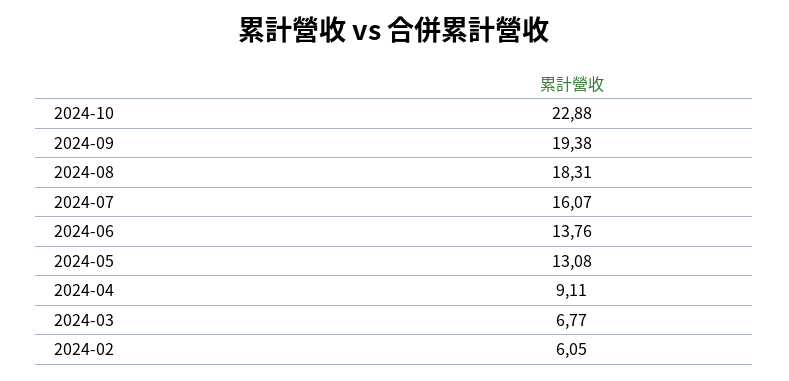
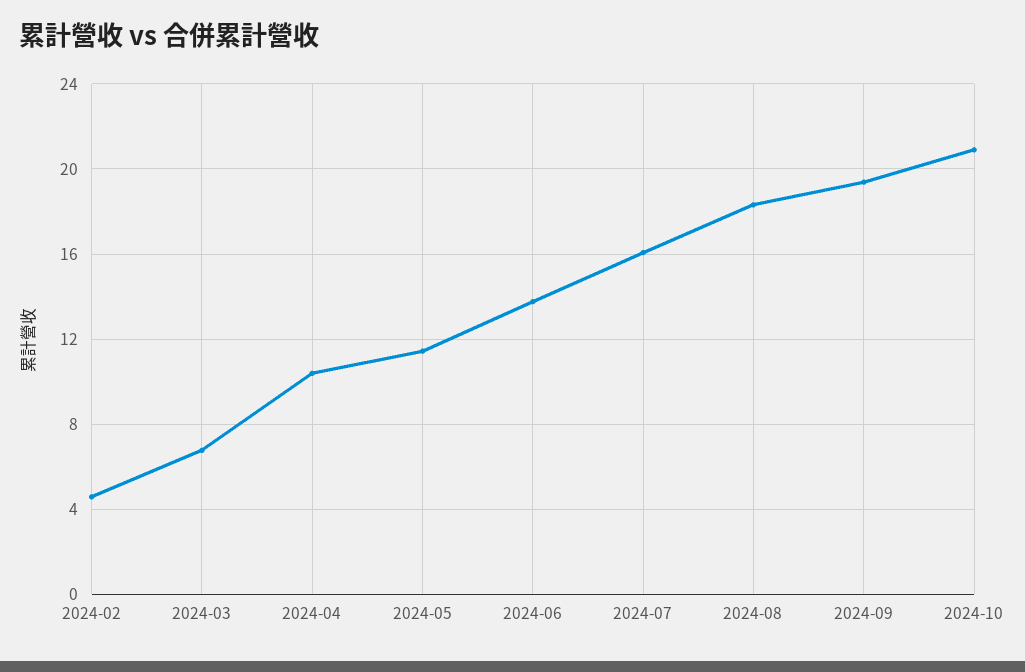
2024-10: 22.88 -> 21
2024-05: 13.08 -> 11.5
2024-04: 9.11 -> 10.5
2024-02: 6.05 -> 4.5

